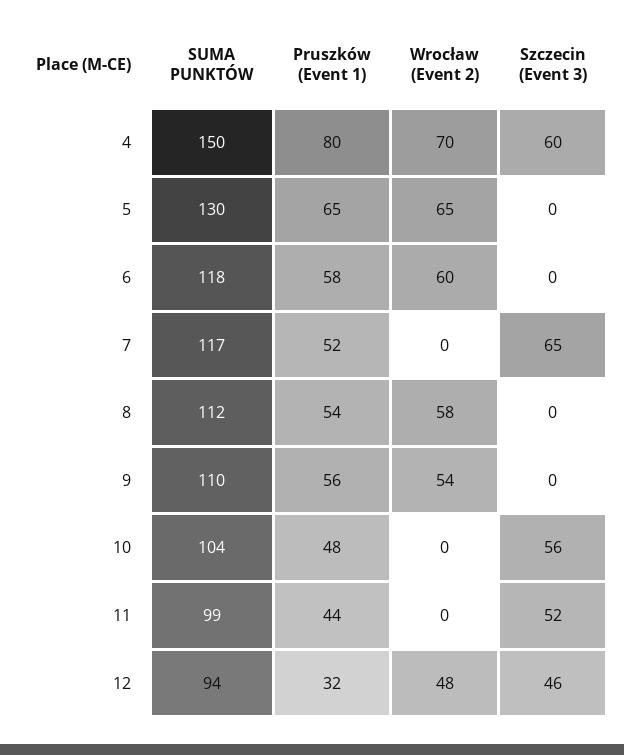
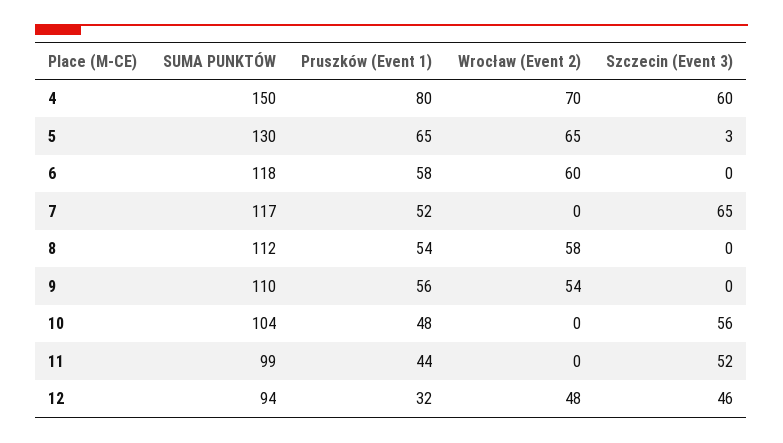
Szczecin (Event 3), 5: 0 -> 3

